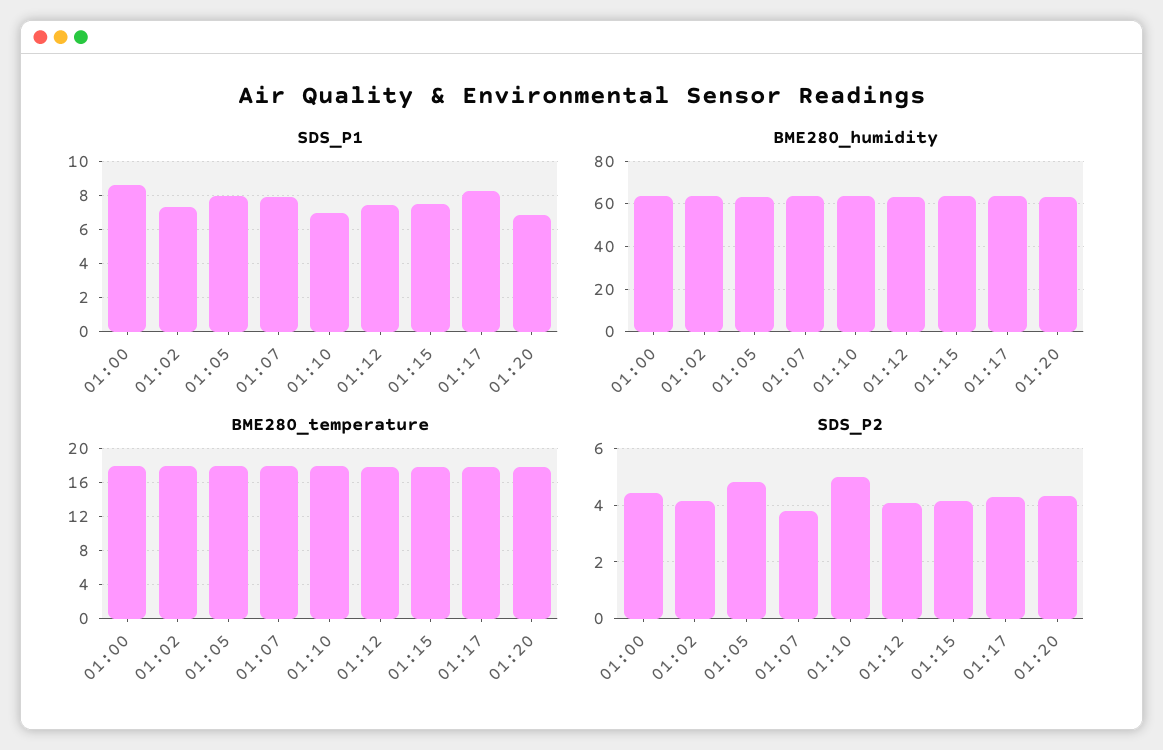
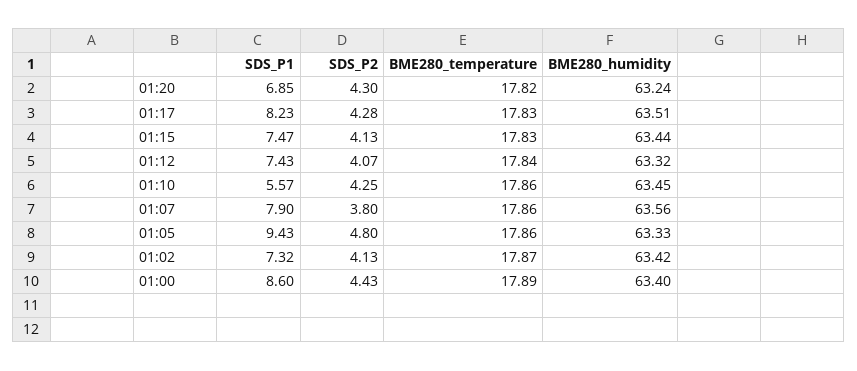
SDS_P1, 01:05: 8 -> 9.43
SDS_P1, 01:10: 7 -> 5.57
SDS_P2, 01:10: 5 -> 4.25

